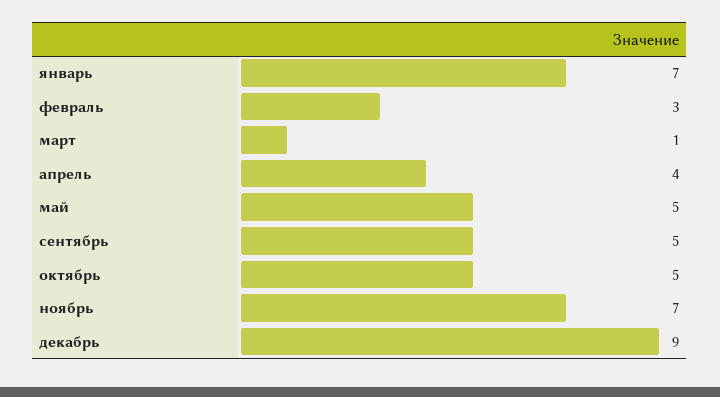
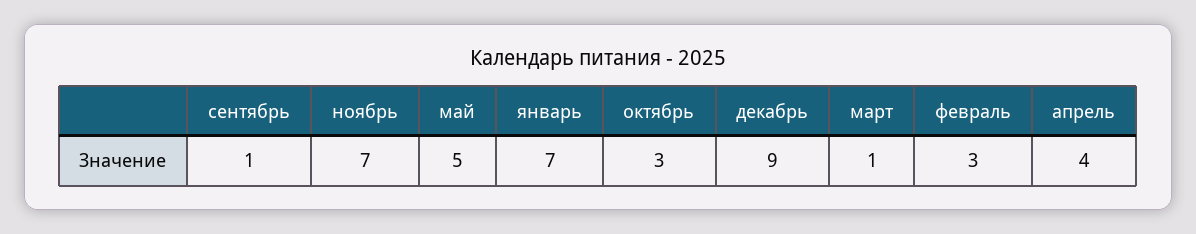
сентябрь: 5 -> 1
октябрь: 5 -> 3

